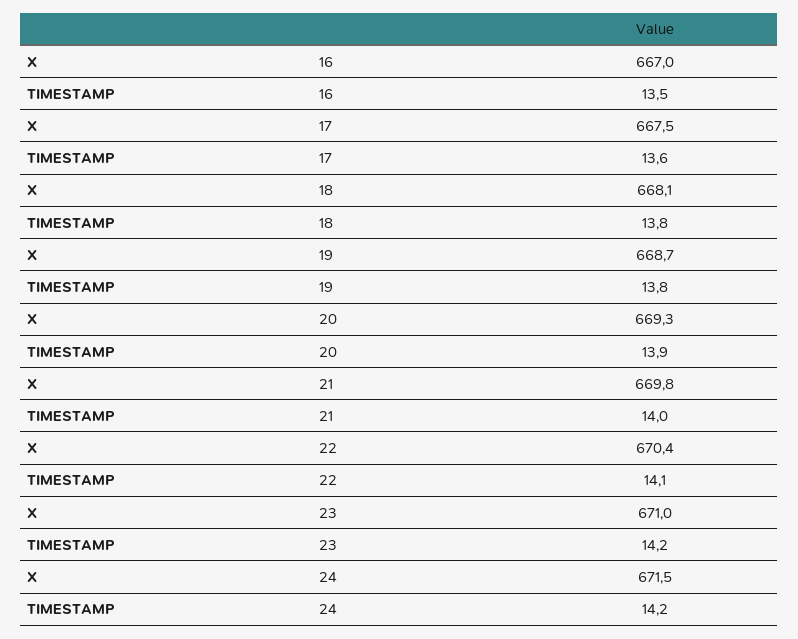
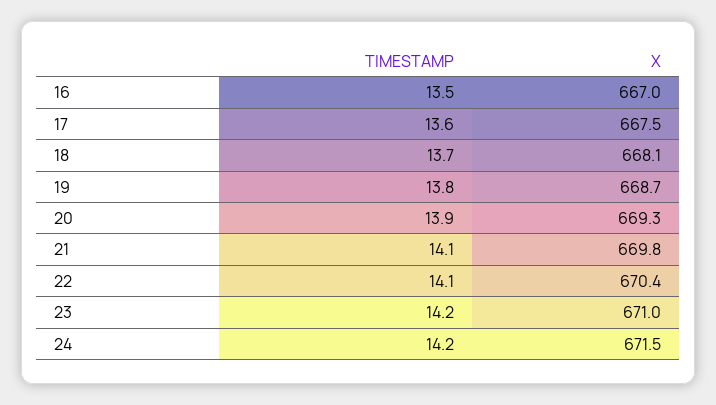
TIMESTAMP, 18: 13.8 -> 13.7
TIMESTAMP, 21: 14 -> 14.1

